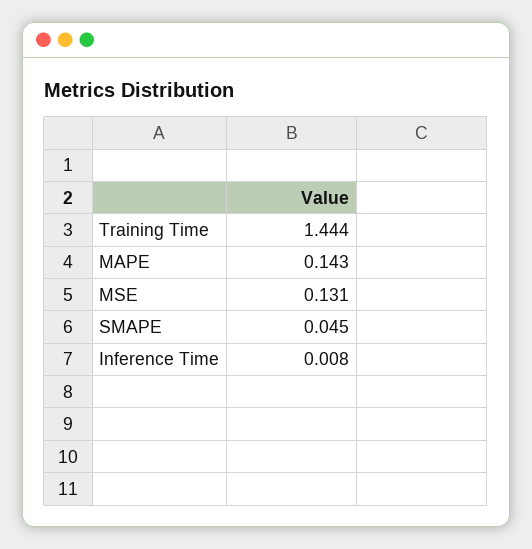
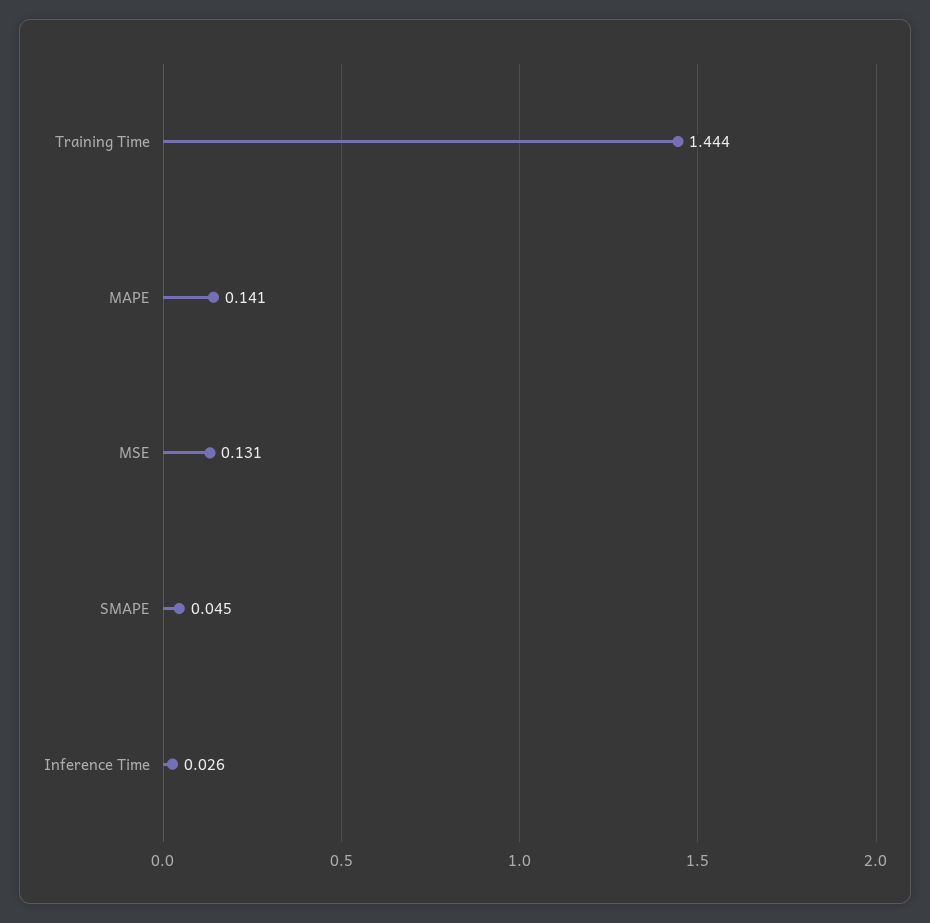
MAPE: 0.143 -> 0.141
Inference Time: 0.008 -> 0.026

